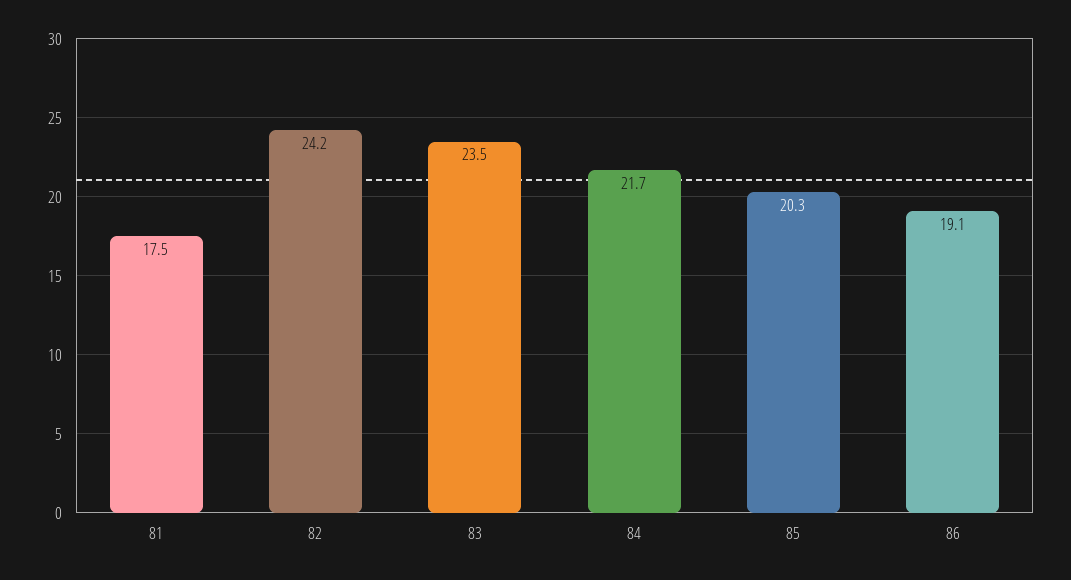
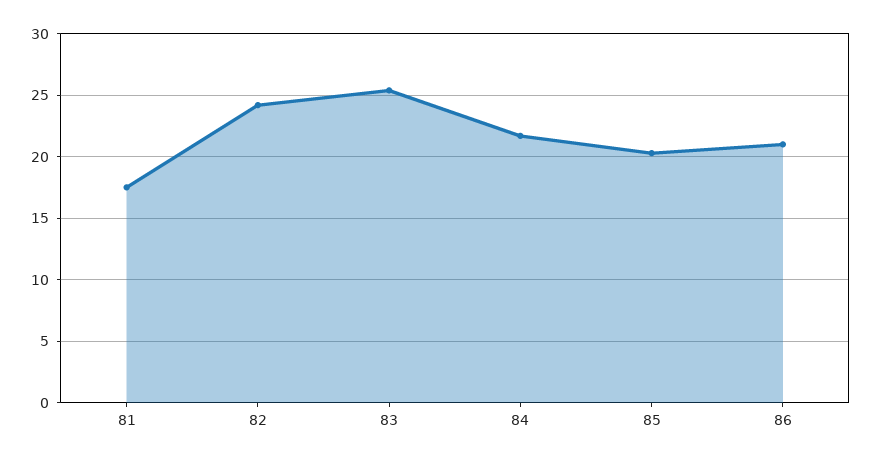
83: 23.5 -> 25.5
86: 19.1 -> 21

